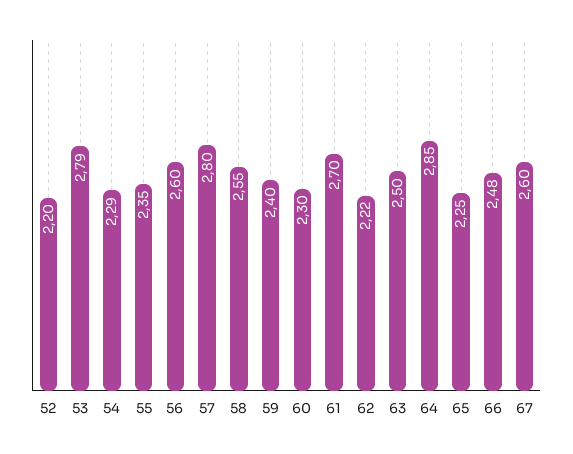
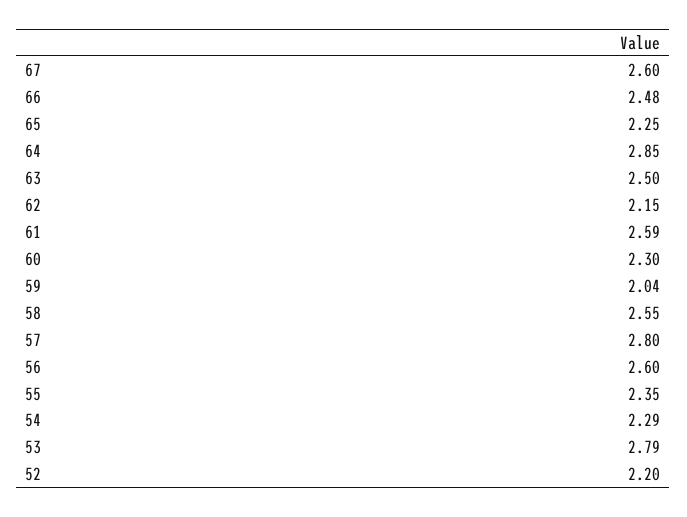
59: 2.4 -> 2.04
61: 2.7 -> 2.59
62: 2.22 -> 2.15

